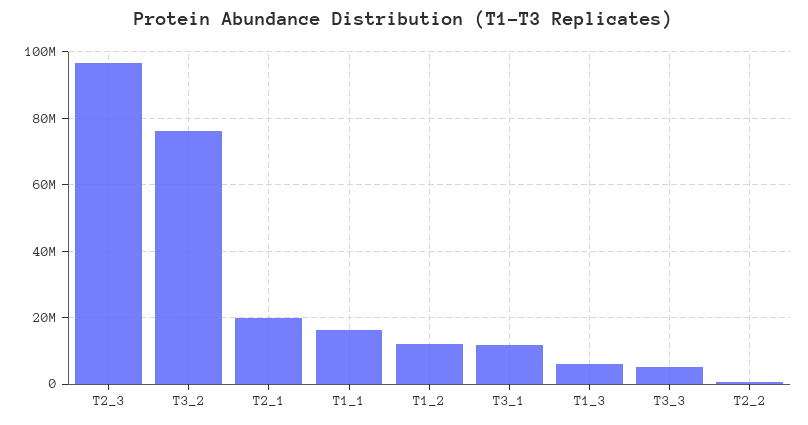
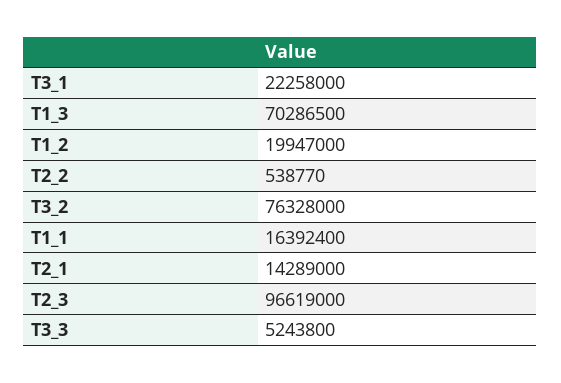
T2_1: 20000000 -> 14289000
T1_2: 12000000 -> 19947000
T3_1: 12000000 -> 22258000
T1_3: 6000000 -> 70286500

